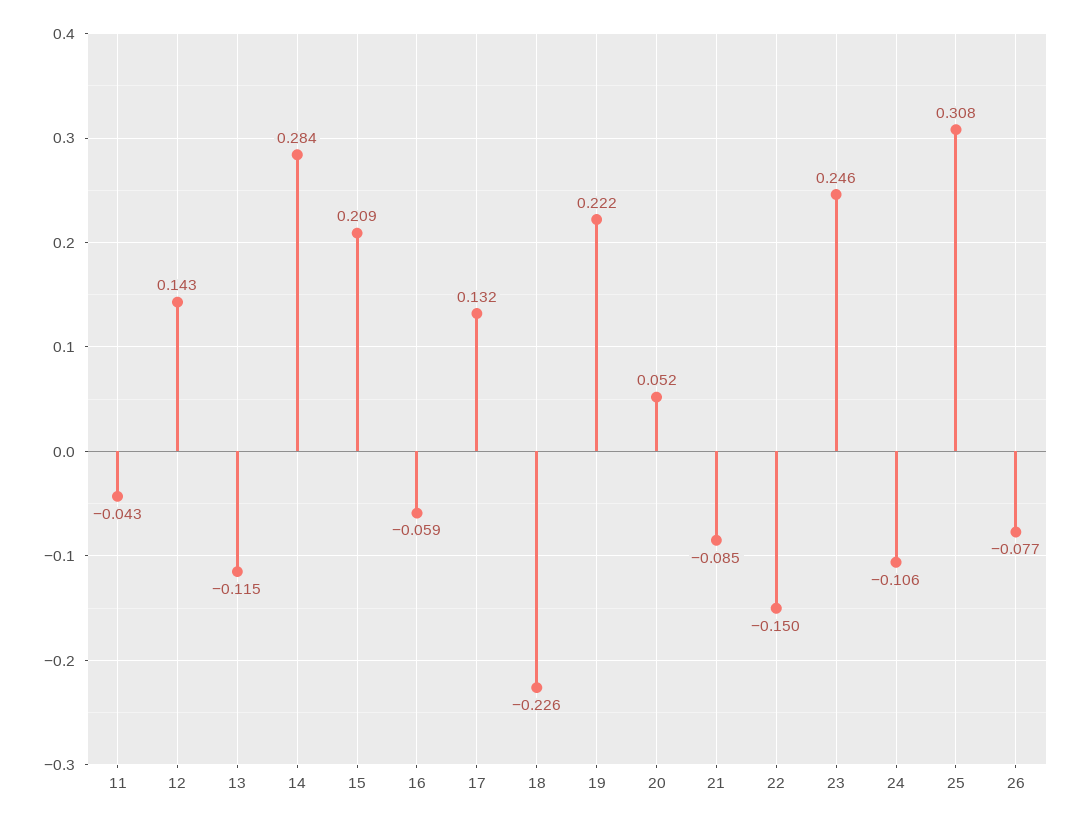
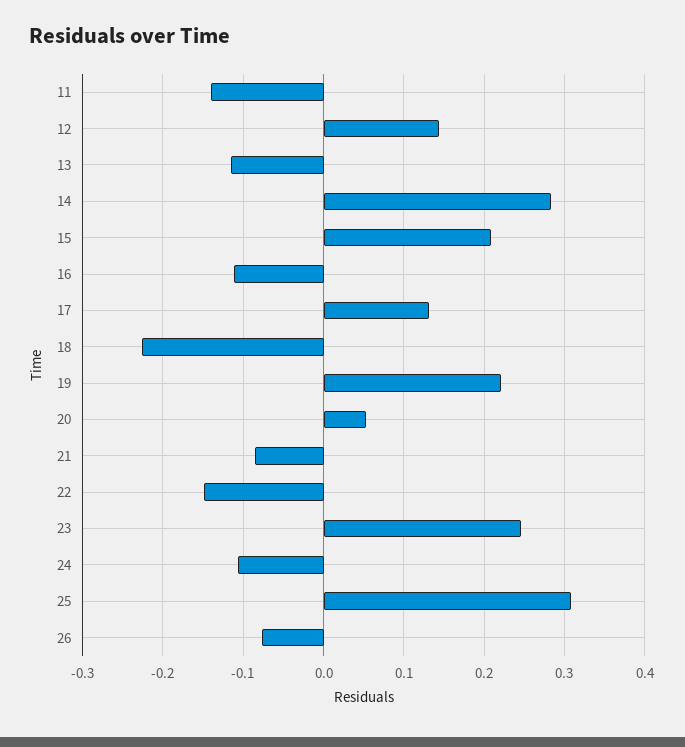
11: -0.043 -> -0.14
16: -0.059 -> -0.11

